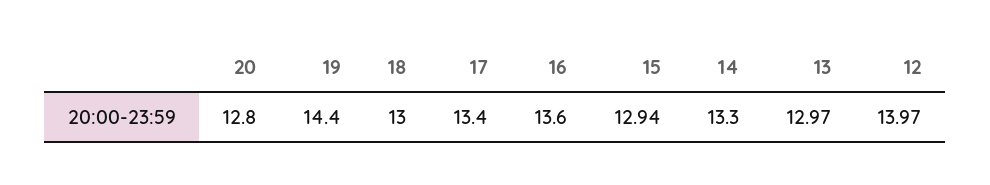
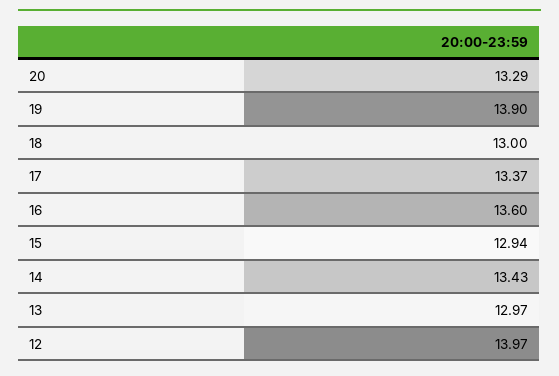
20: 12.8 -> 13.29
19: 14.4 -> 13.9
17: 13.4 -> 13.37
14: 13.3 -> 13.43

